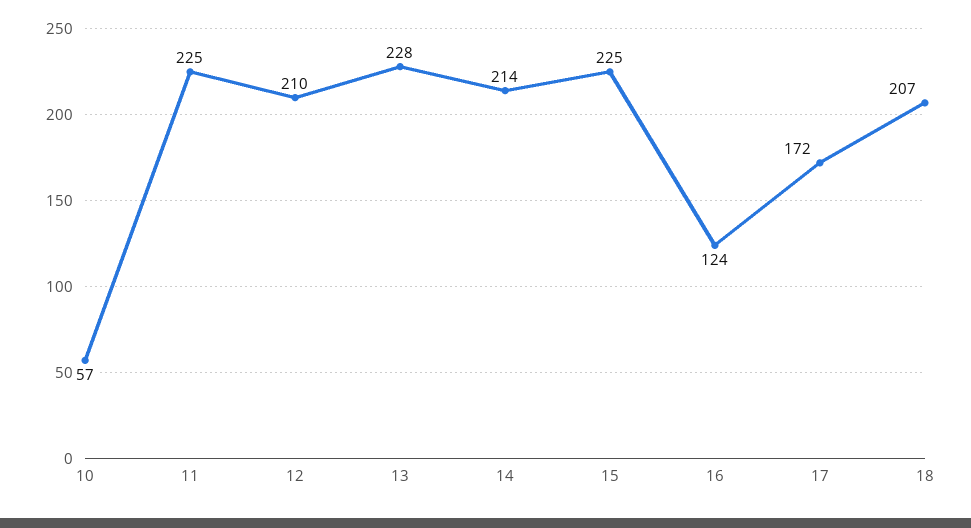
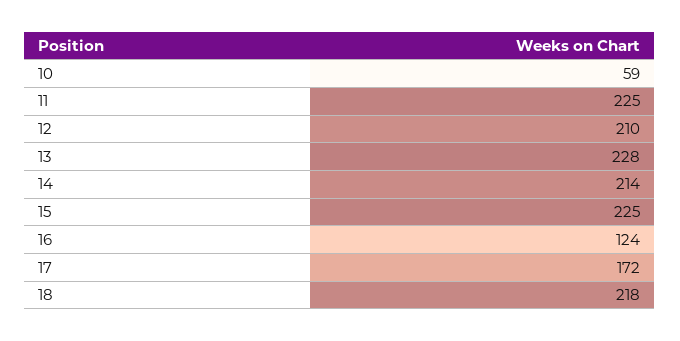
10: 57 -> 59
18: 207 -> 218

